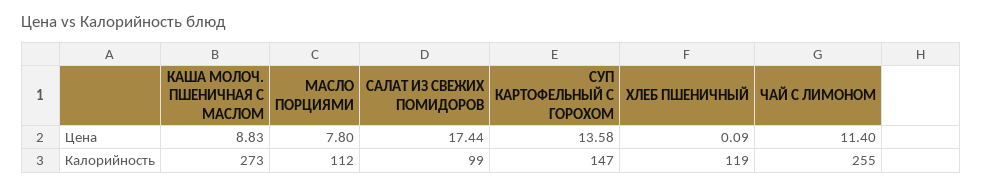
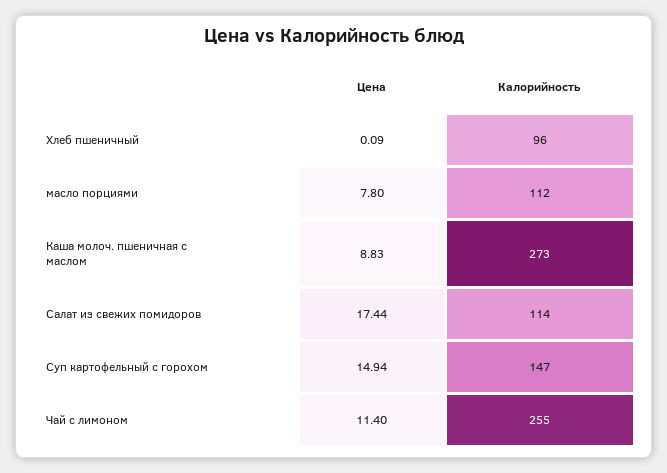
СУП КАРТОФЕЛЬНЫЙ С ГОРОХОМ, Цена: 13.58 -> 14.94
САЛАТ ИЗ СВЕЖИХ ПОМИДОРОВ, Калорийность: 99 -> 114
ХЛЕБ ПШЕНИЧНЫЙ, Калорийность: 119 -> 96

